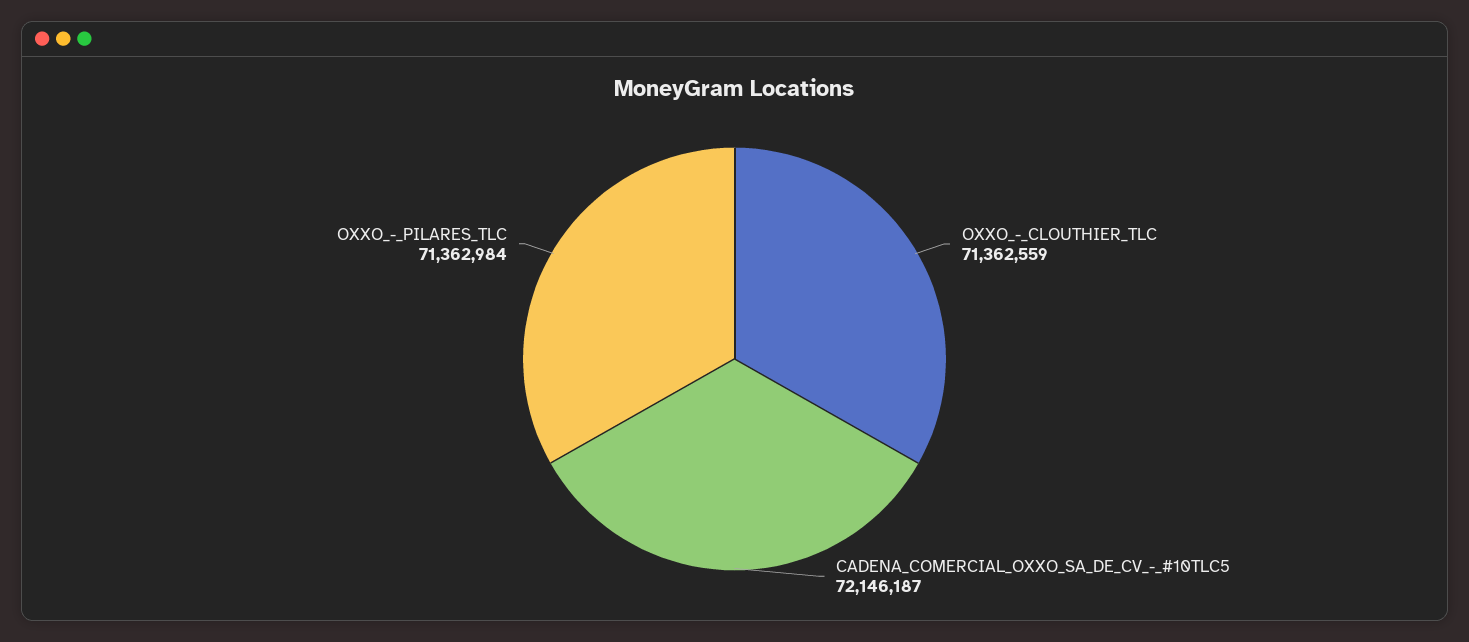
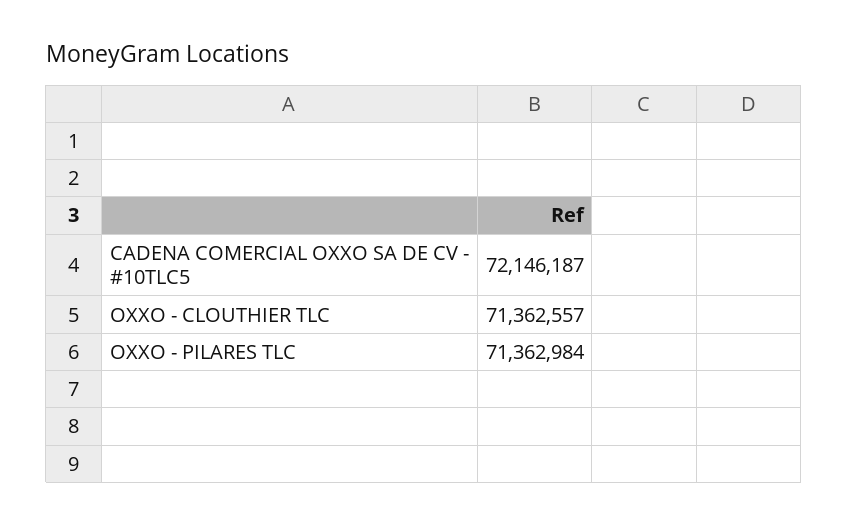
OXXO_-_CLOUTHIER_TLC: 71362559 -> 71362557

